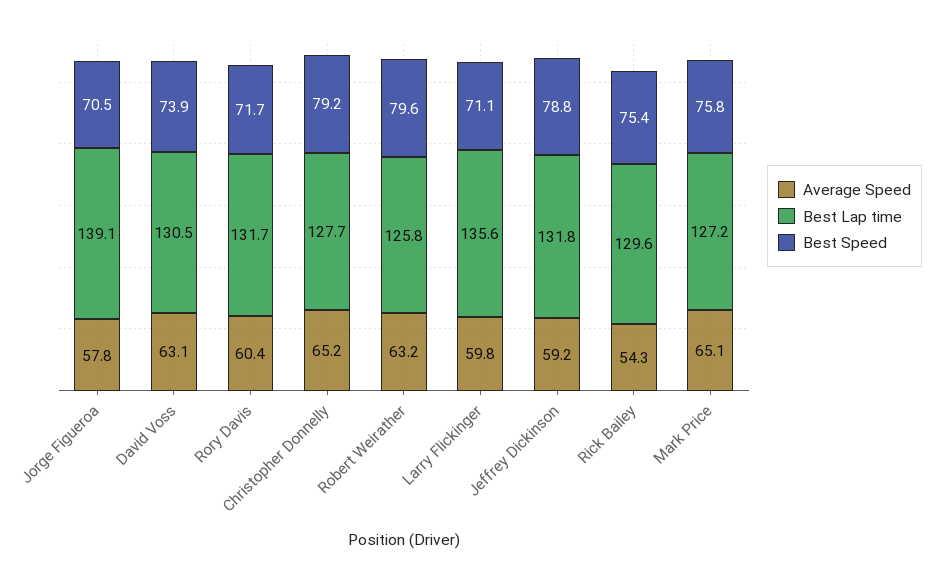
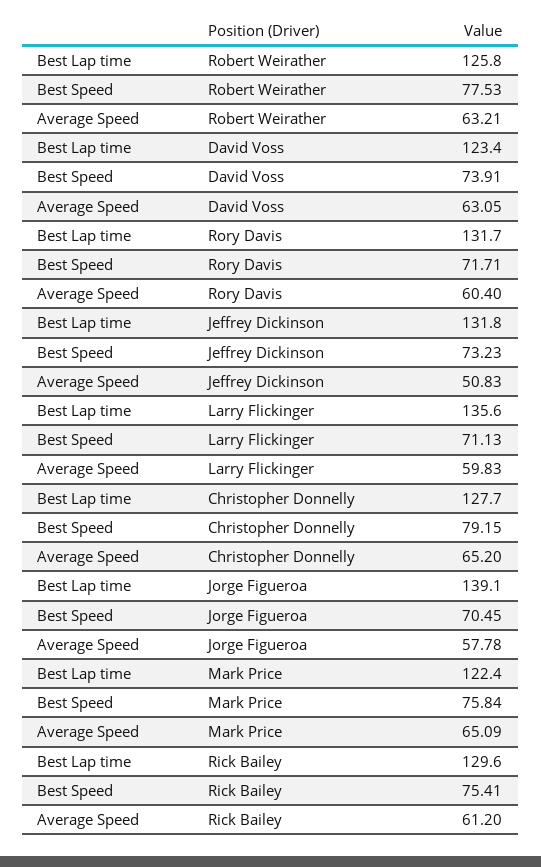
Best Lap time, David Voss: 130.5 -> 123.4
Best Speed, Robert Weirather: 79.6 -> 77.53
Average Speed, Jeffrey Dickinson: 59.2 -> 50.83
Best Speed, Jeffrey Dickinson: 78.8 -> 73.23
Average Speed, Rick Bailey: 54.3 -> 61.2
Best Lap time, Mark Price: 127.2 -> 122.4

